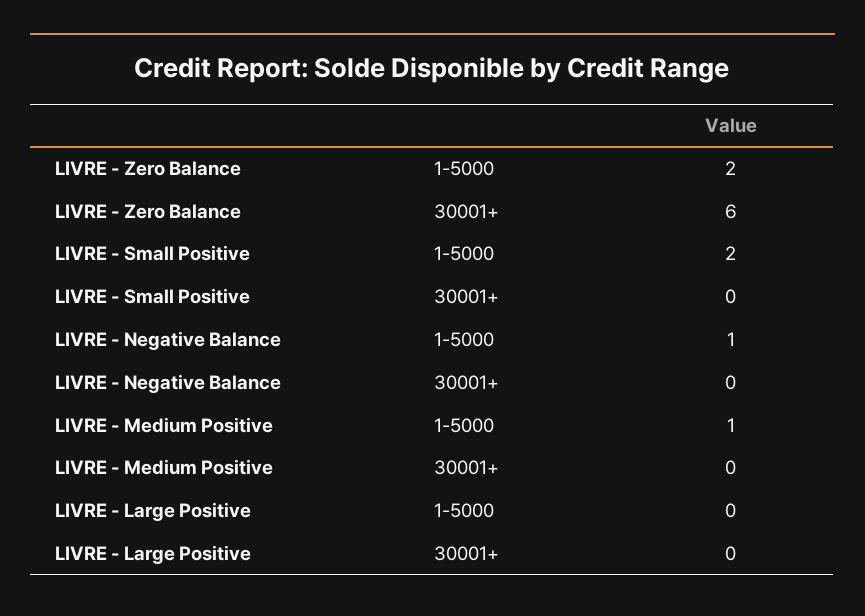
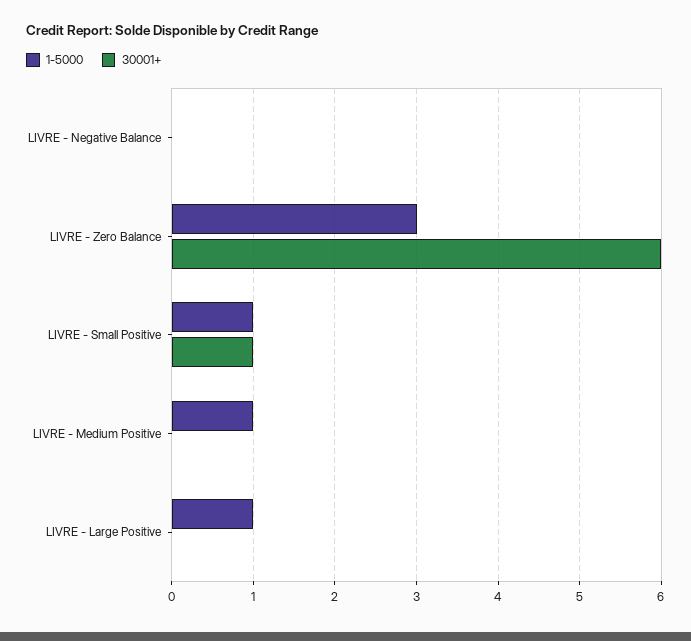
1-5000, LIVRE - Zero Balance: 2 -> 3
1-5000, LIVRE - Small Positive: 2 -> 1
30001+, LIVRE - Small Positive: 0 -> 1
1-5000, LIVRE - Negative Balance: 1 -> 0
1-5000, LIVRE - Large Positive: 0 -> 1

